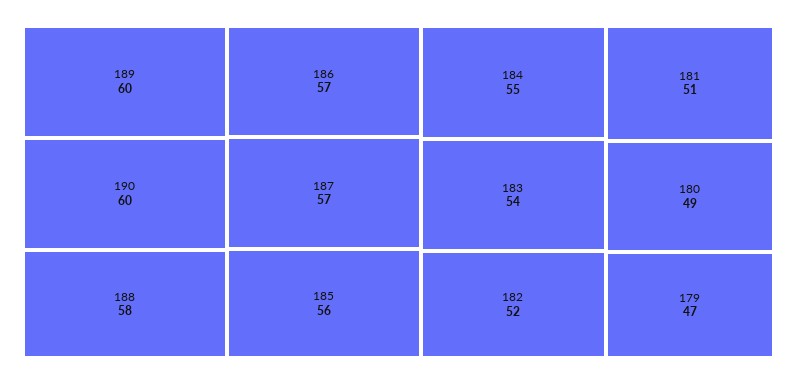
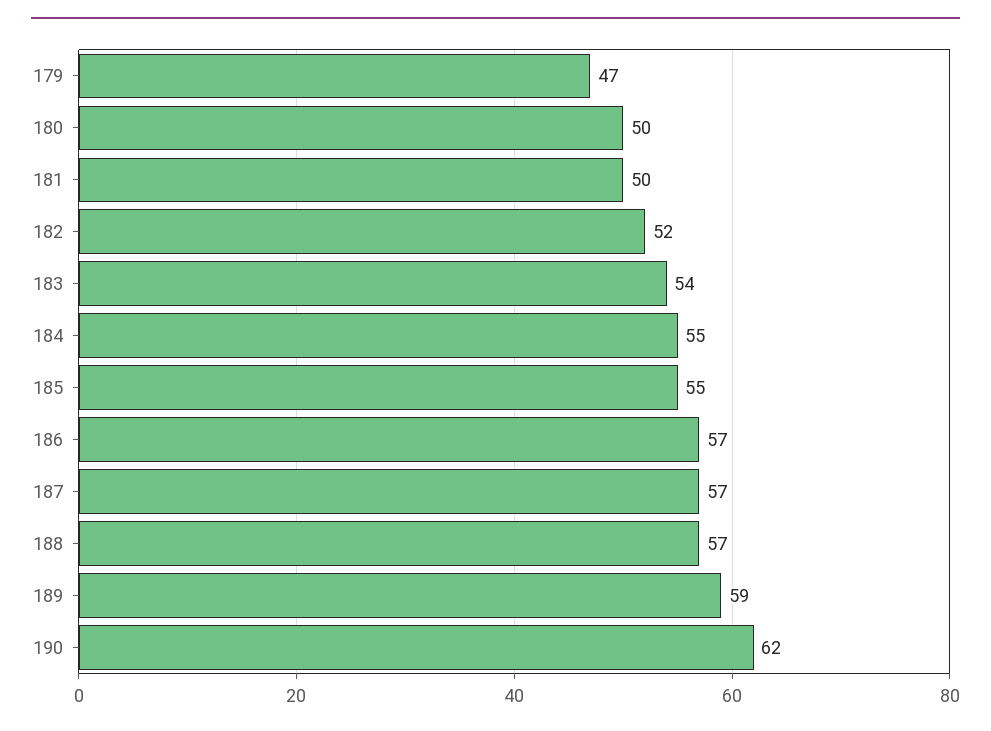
189: 60 -> 59
190: 60 -> 62
188: 58 -> 57
185: 56 -> 55
181: 51 -> 50
180: 49 -> 50

